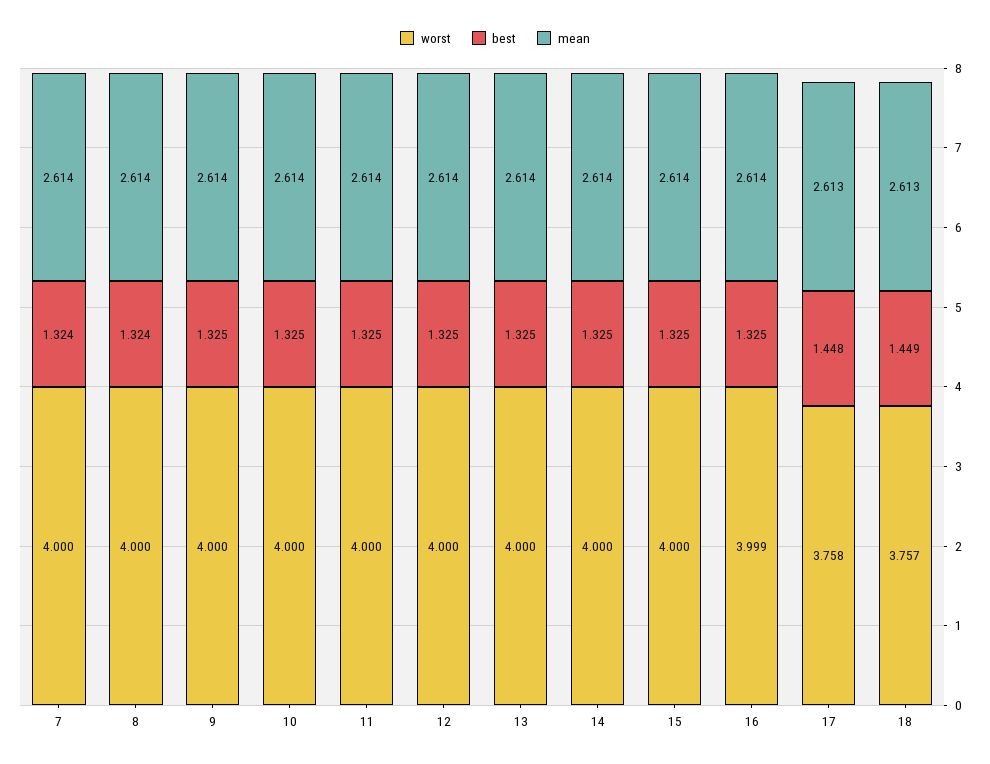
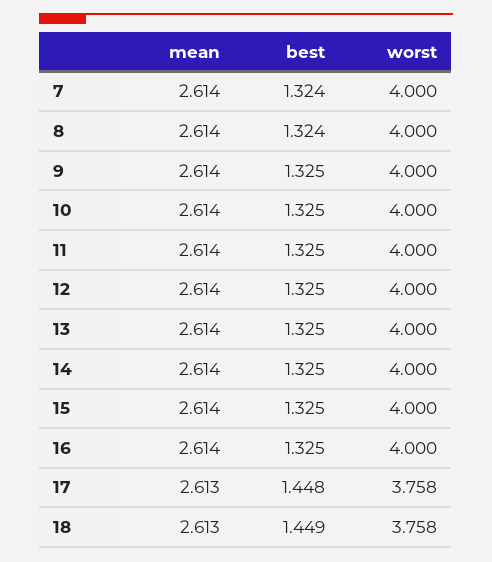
worst, 16: 3.999 -> 4
worst, 18: 3.757 -> 3.758

